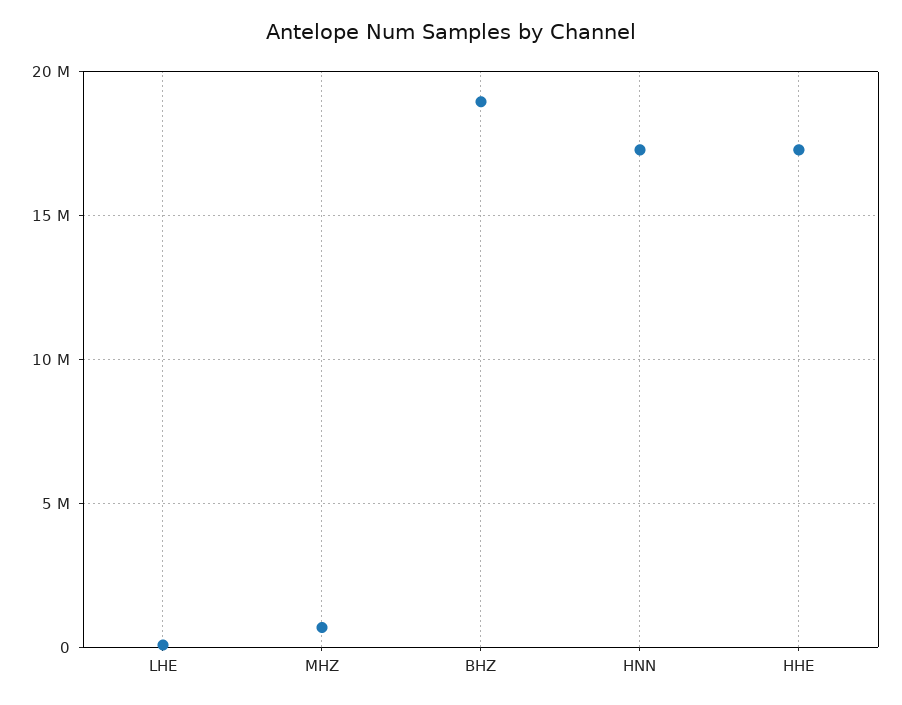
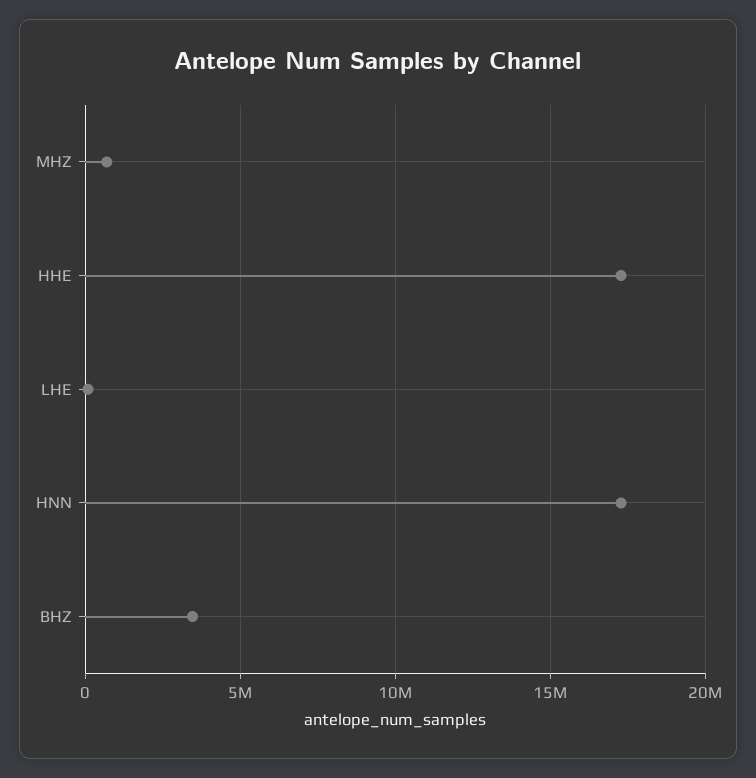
BHZ: 19000000 -> 3500000

